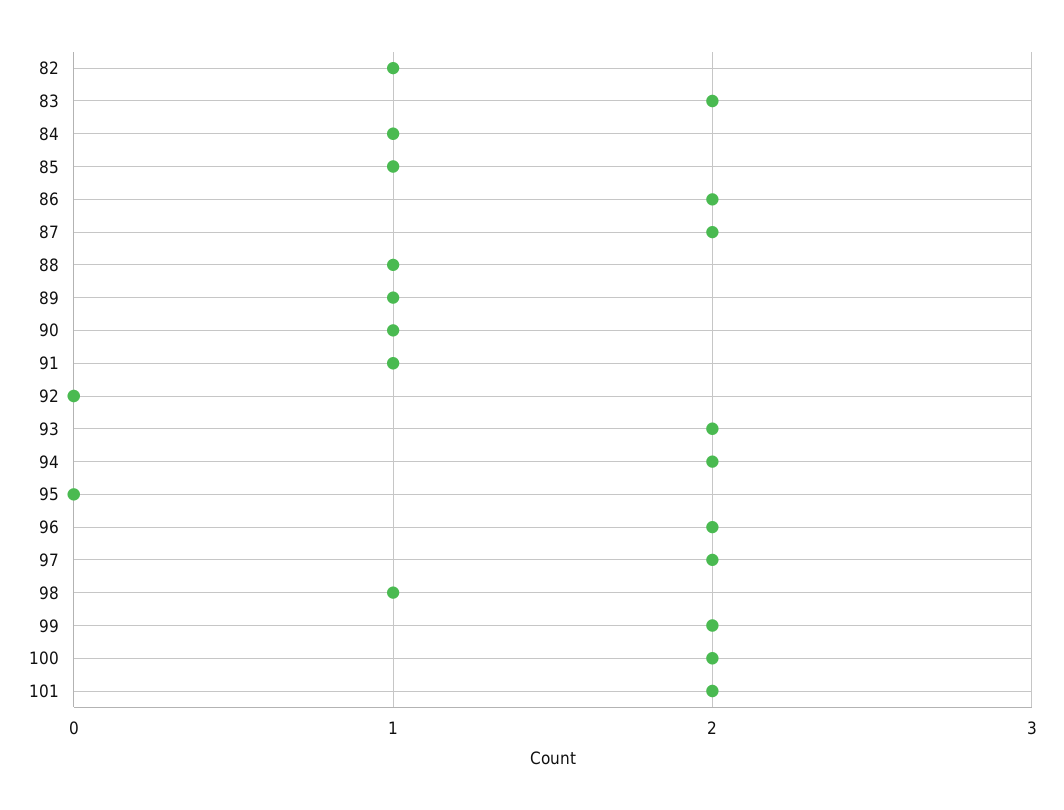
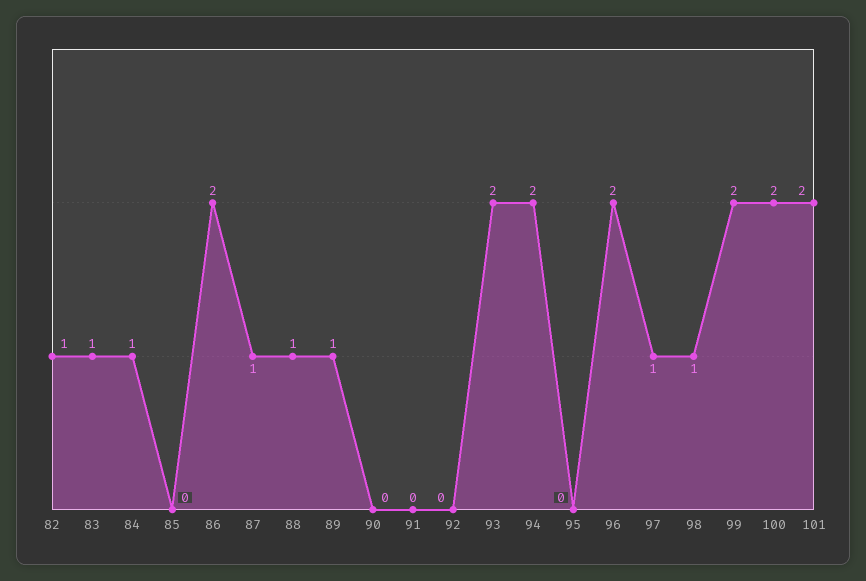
83: 2 -> 1
85: 1 -> 0
87: 2 -> 1
90: 1 -> 0
91: 1 -> 0
97: 2 -> 1

